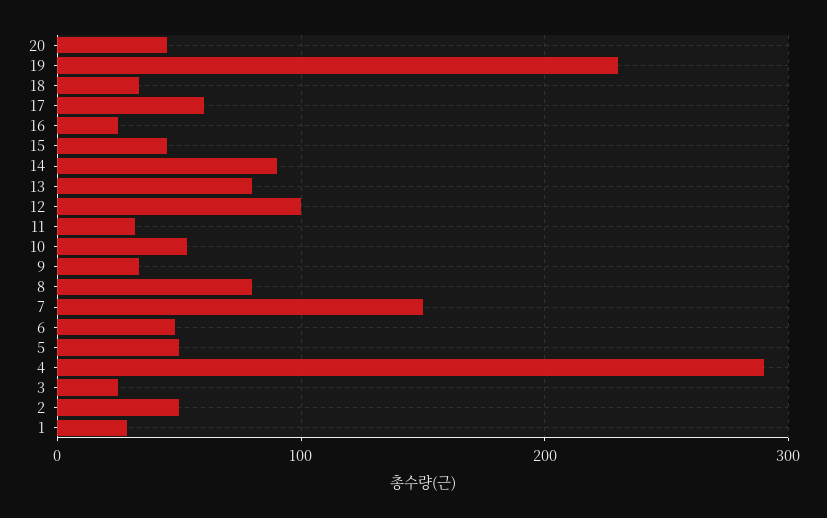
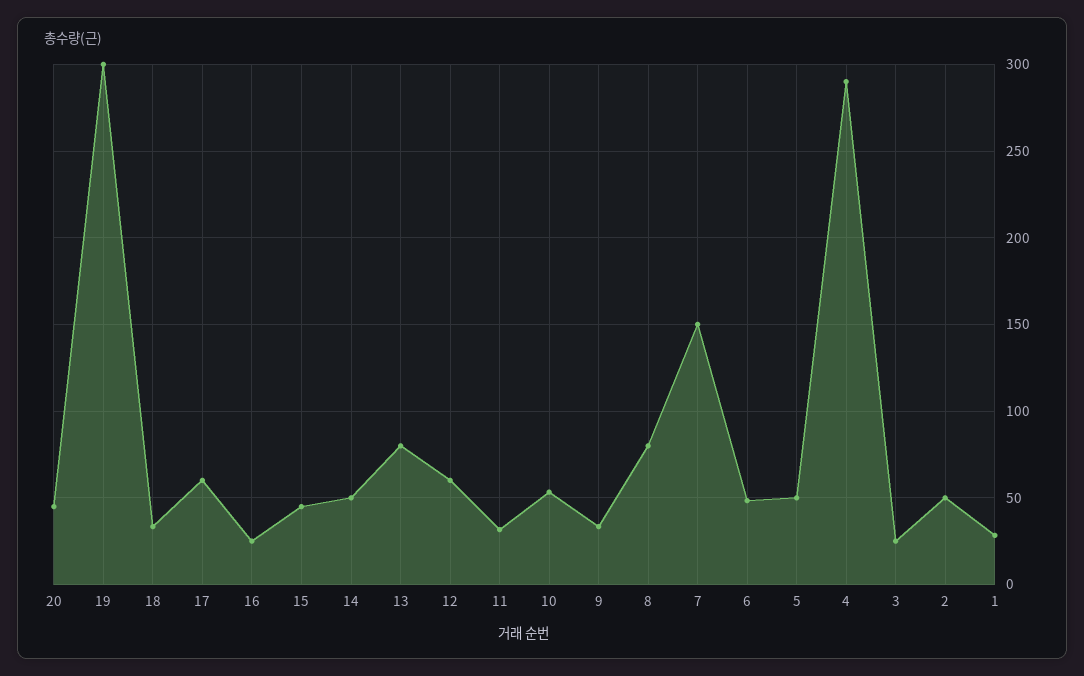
19: 230 -> 300
14: 90 -> 50
12: 100 -> 60

